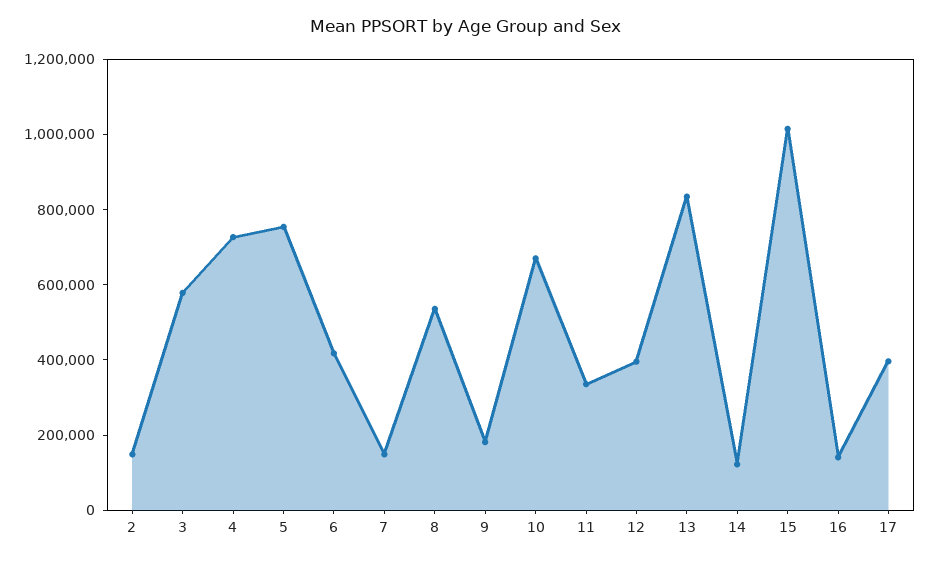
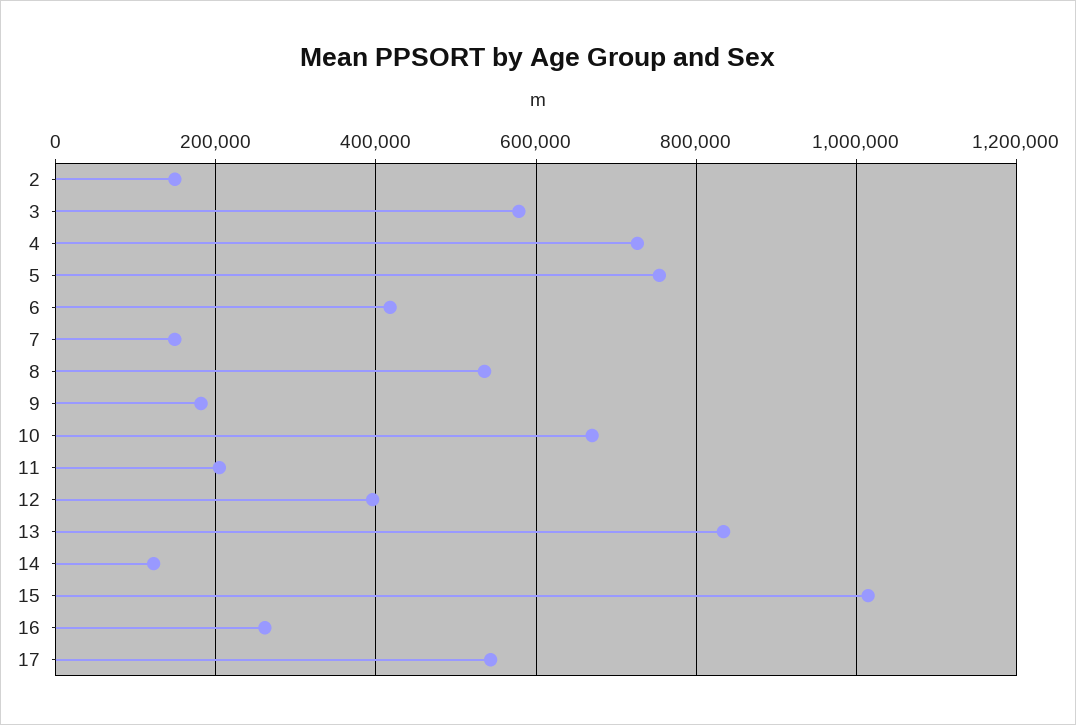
11: 350000 -> 200000
16: 150000 -> 260000
17: 400000 -> 540000

